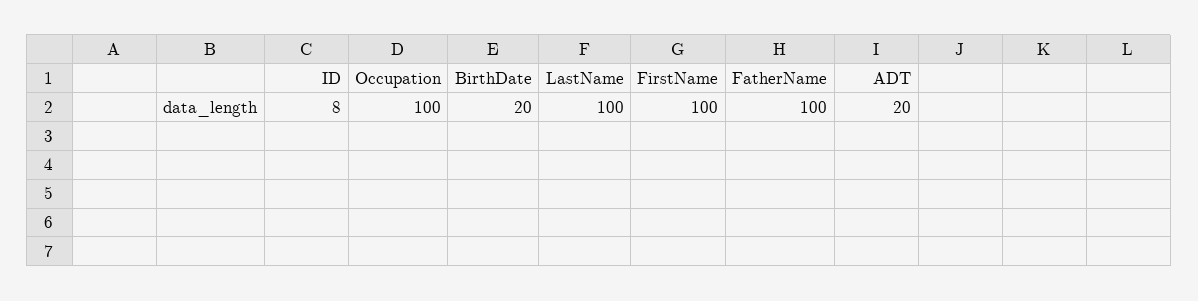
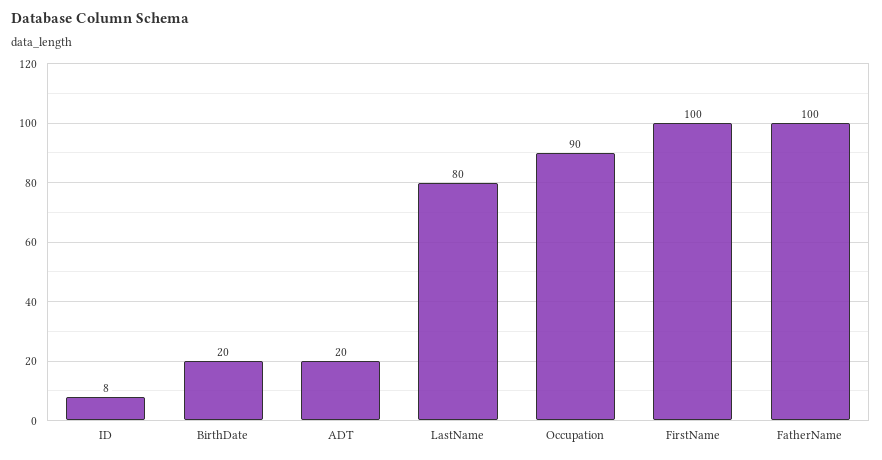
Occupation: 100 -> 90
LastName: 100 -> 80

